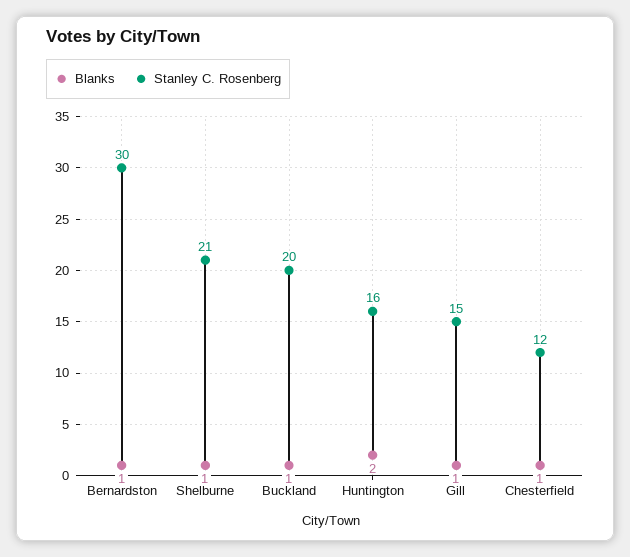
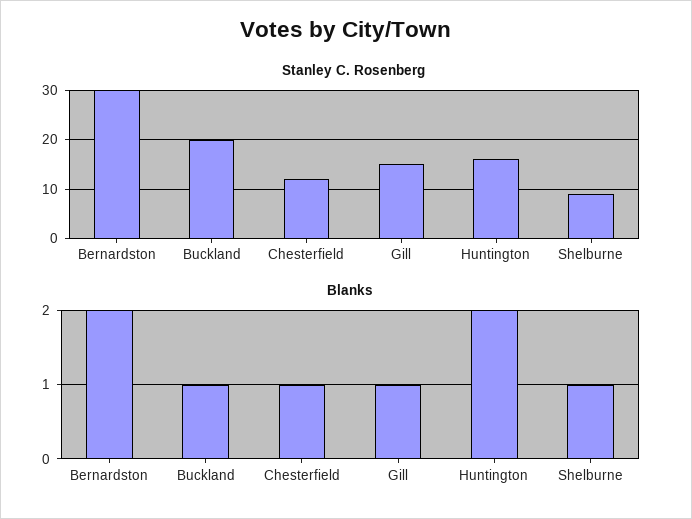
Blanks, Bernardston: 1 -> 2
Stanley C. Rosenberg, Shelburne: 21 -> 10

